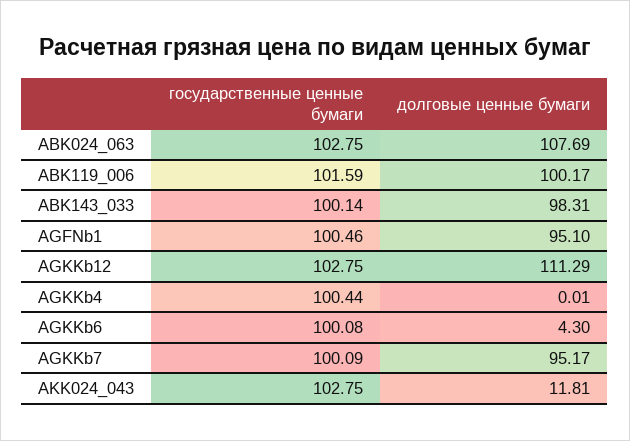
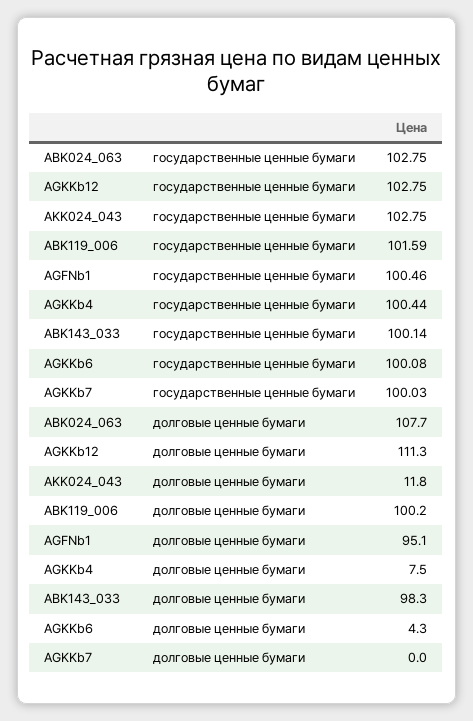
долговые ценные бумаги, AGKKb4: 0.01 -> 7.5
государственные ценные бумаги, AGKKb7: 100.09 -> 100.03
долговые ценные бумаги, AGKKb7: 95.17 -> 0

